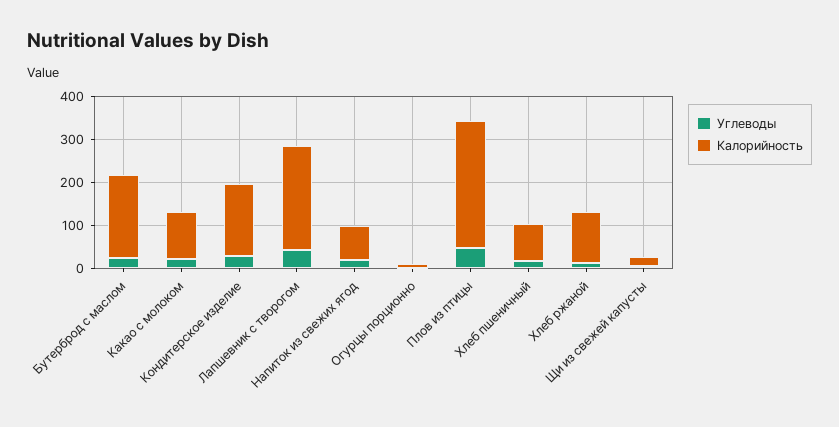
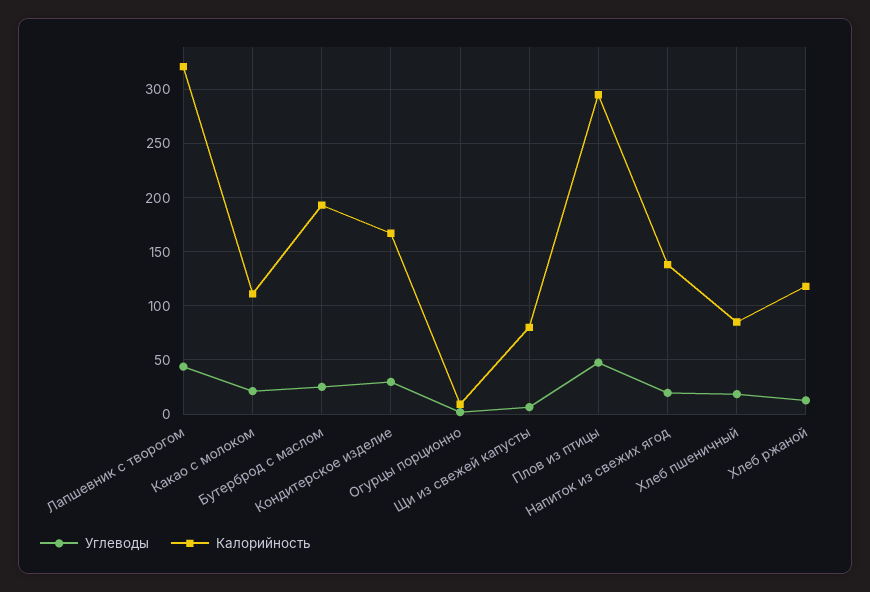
Калорийность, Лапшевник с творогом: 240 -> 320
Калорийность, Напиток из свежих ягод: 80 -> 140
Калорийность, Щи из свежей капусты: 20 -> 80

